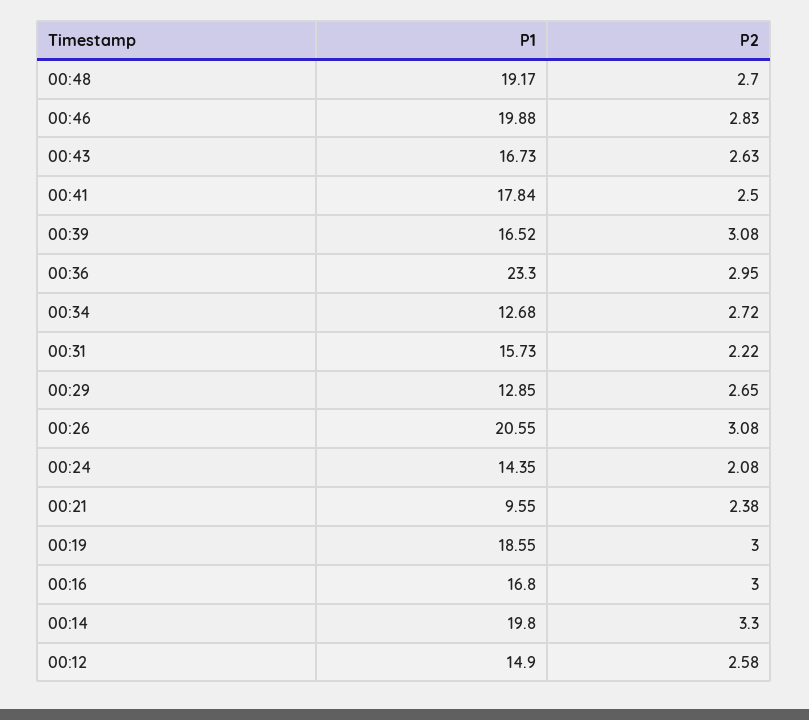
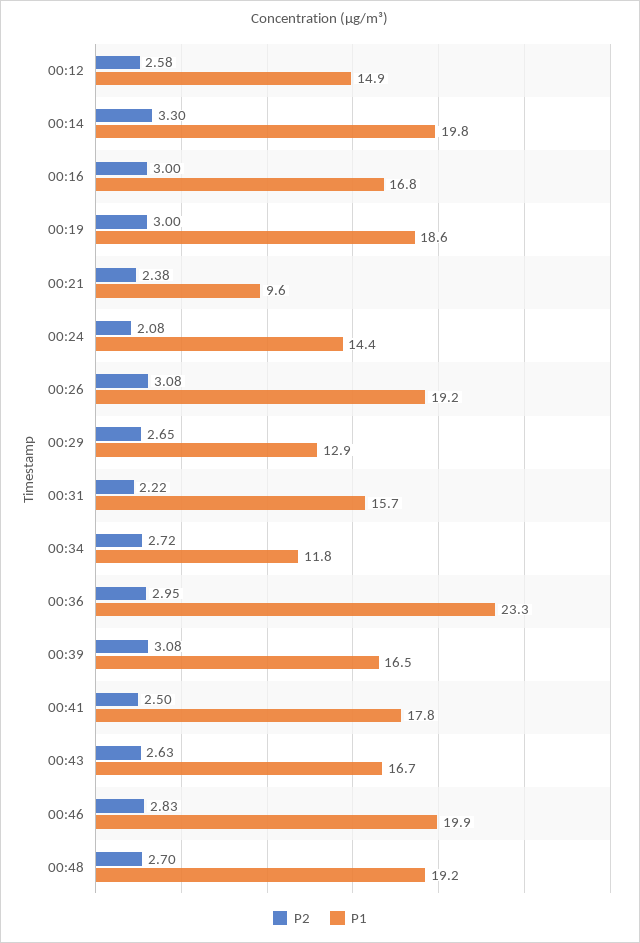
P1, 00:34: 12.68 -> 11.8
P1, 00:26: 20.55 -> 19.2

